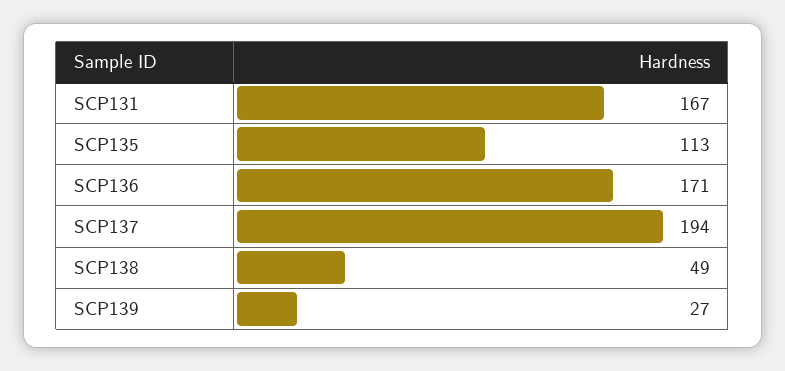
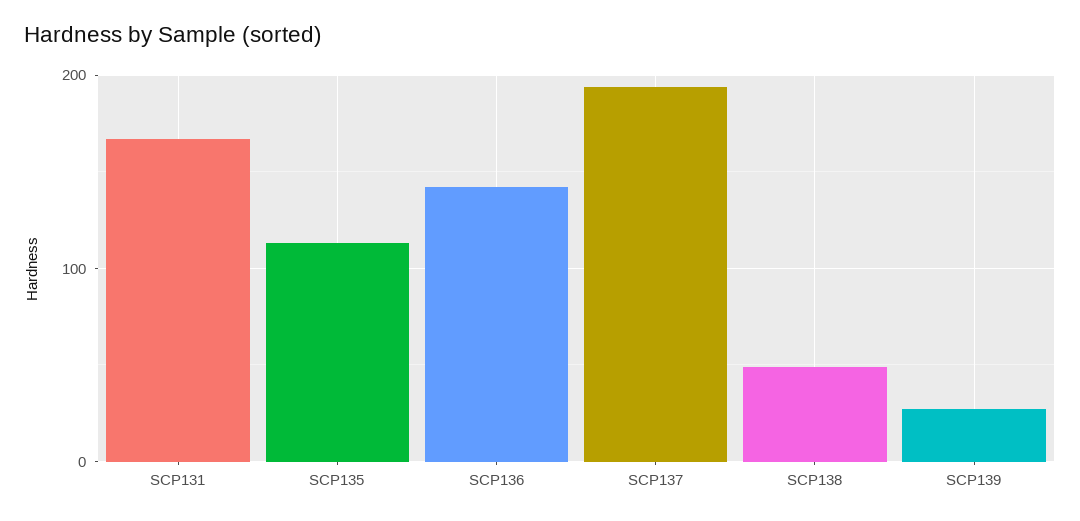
SCP136: 171 -> 140

